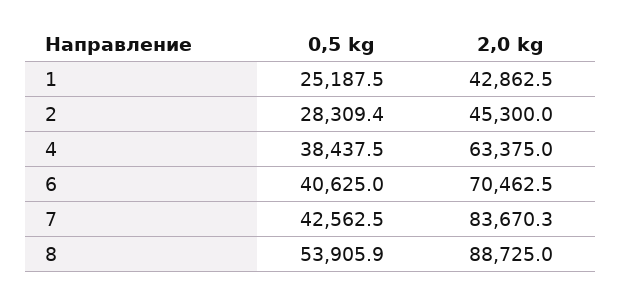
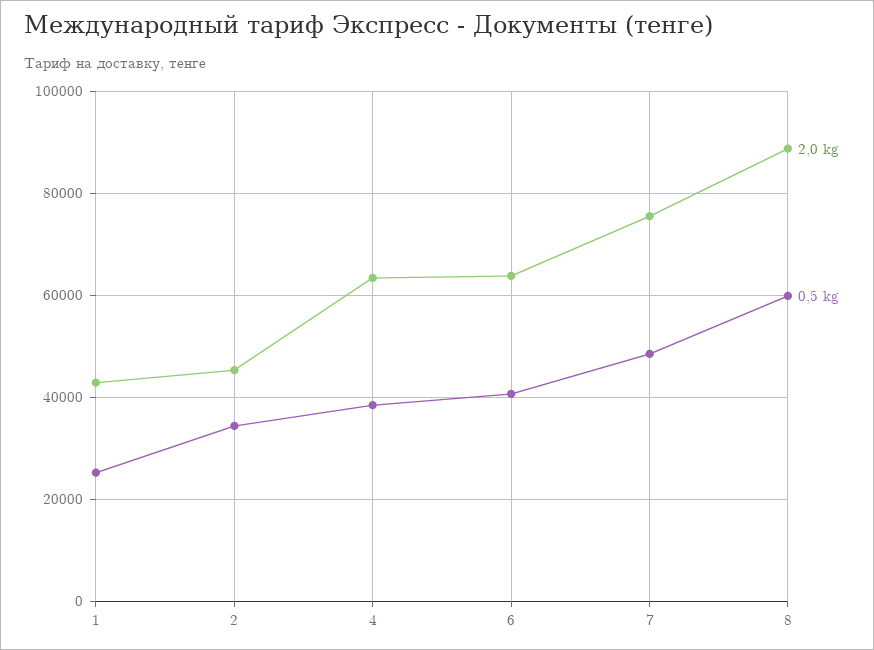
0,5 kg, 2: 28309.4 -> 34000
2,0 kg, 6: 70462.5 -> 64000
0,5 kg, 7: 42562.5 -> 48000
2,0 kg, 7: 83670.3 -> 76000
0,5 kg, 8: 53905.9 -> 60000

